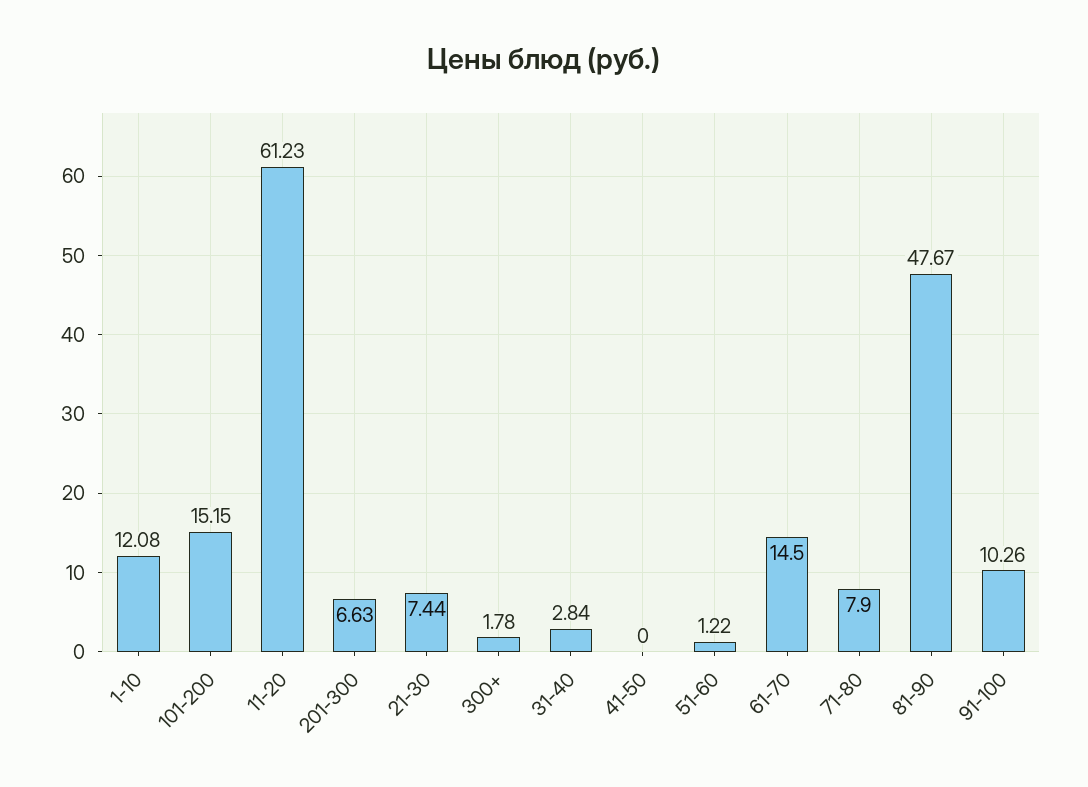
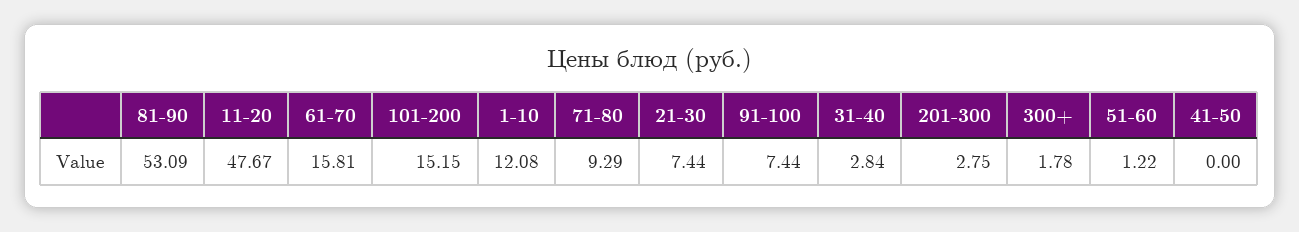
11-20: 61.23 -> 47.67
201-300: 6.63 -> 2.75
61-70: 14.5 -> 15.81
71-80: 7.9 -> 9.29
81-90: 47.67 -> 53.09
91-100: 10.26 -> 7.44

